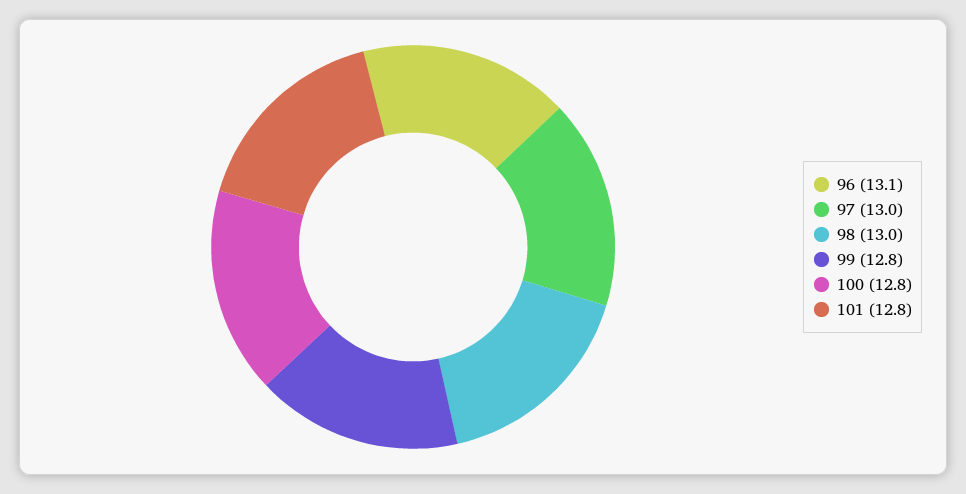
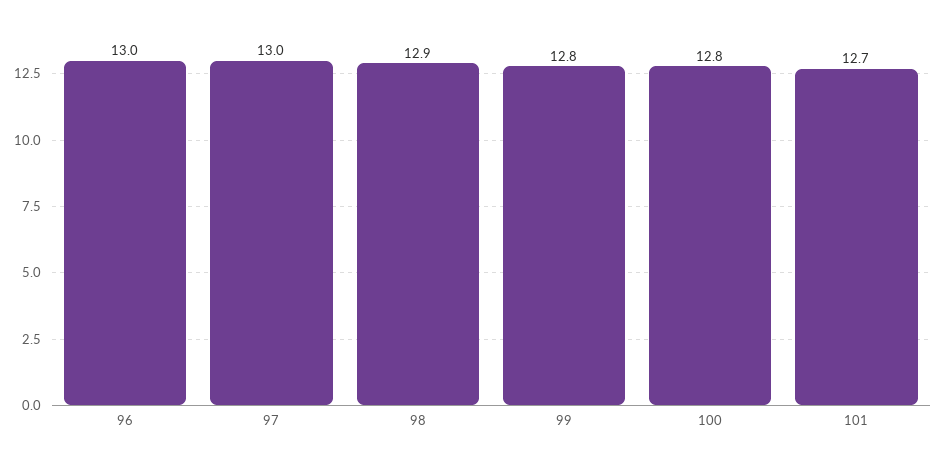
96: 13.1 -> 13
98: 13 -> 12.9
101: 12.8 -> 12.7

